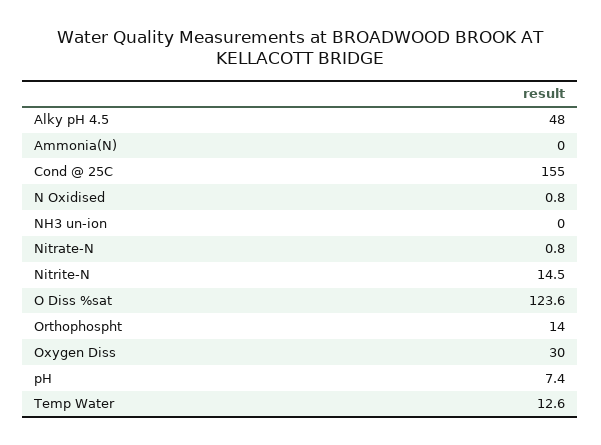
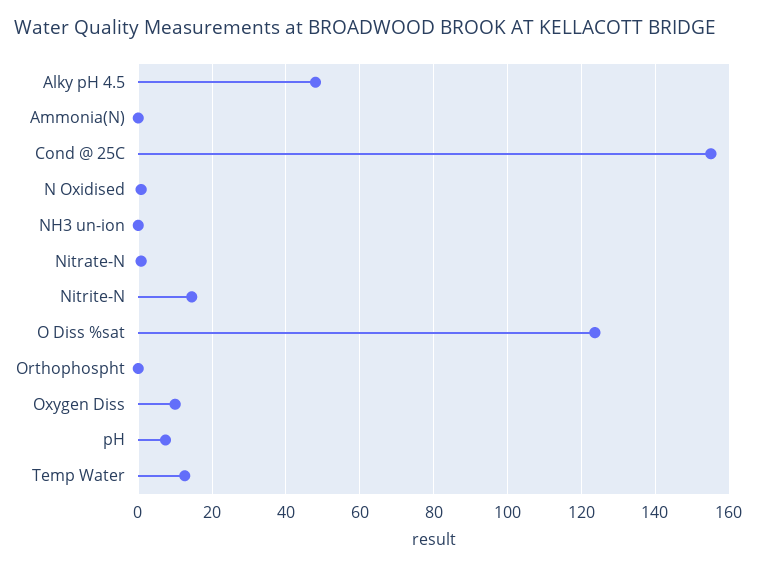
Orthophospht: 14 -> 0
Oxygen Diss: 30 -> 10

